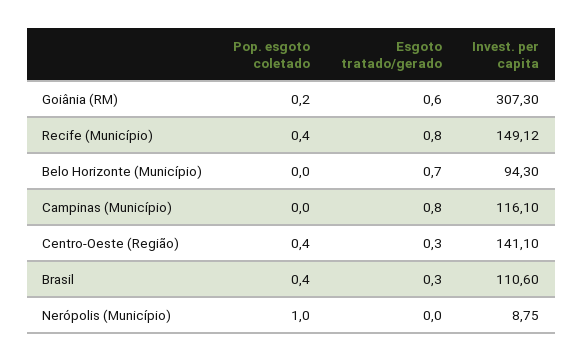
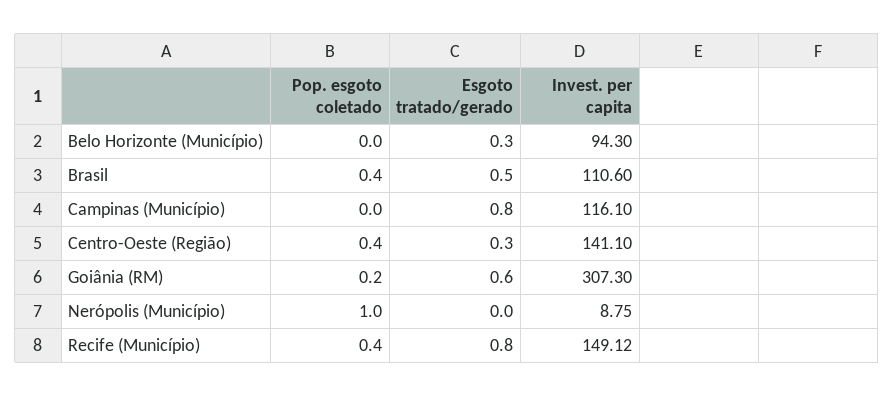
Esgoto tratado/gerado, Belo Horizonte (Município): 0.7 -> 0.3
Esgoto tratado/gerado, Brasil: 0.3 -> 0.5

